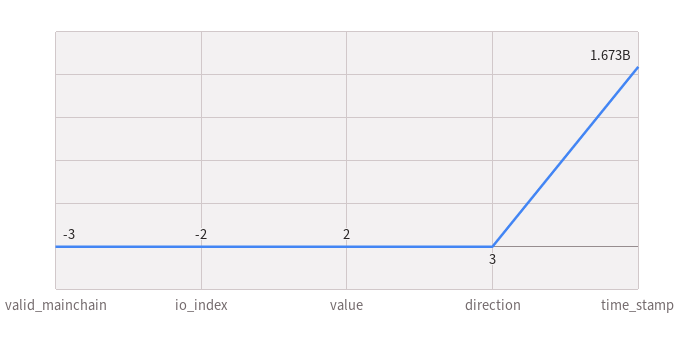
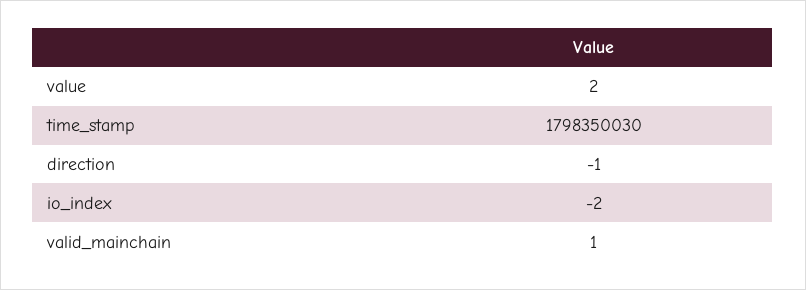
valid_mainchain: -3 -> 1
direction: 3 -> -1
time_stamp: 1673000000 -> 1798350030

